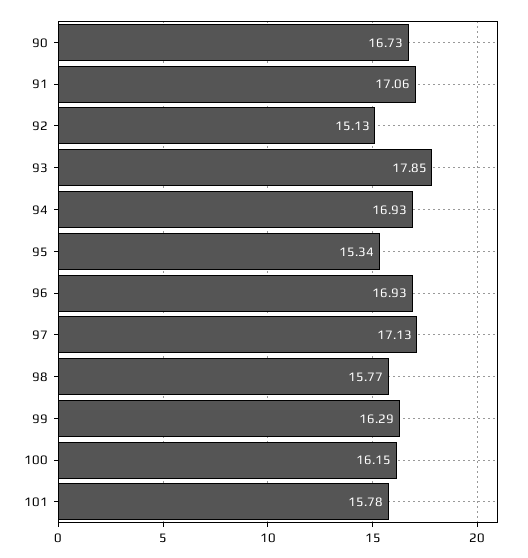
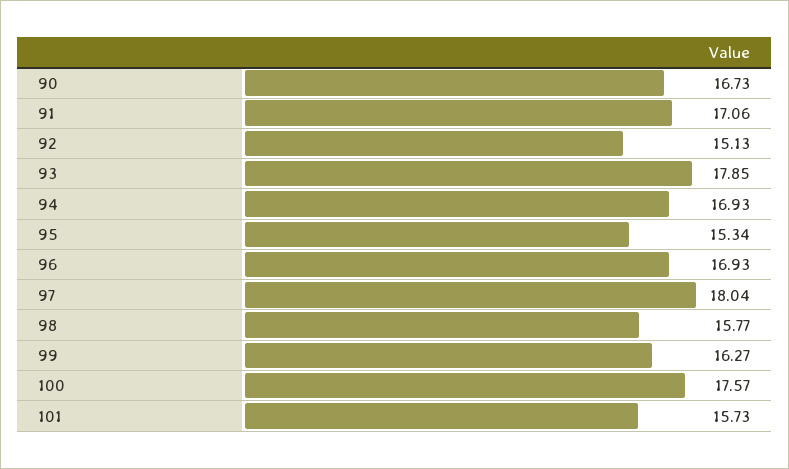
97: 17.13 -> 18.04
99: 16.29 -> 16.27
100: 16.15 -> 17.57
101: 15.78 -> 15.73

